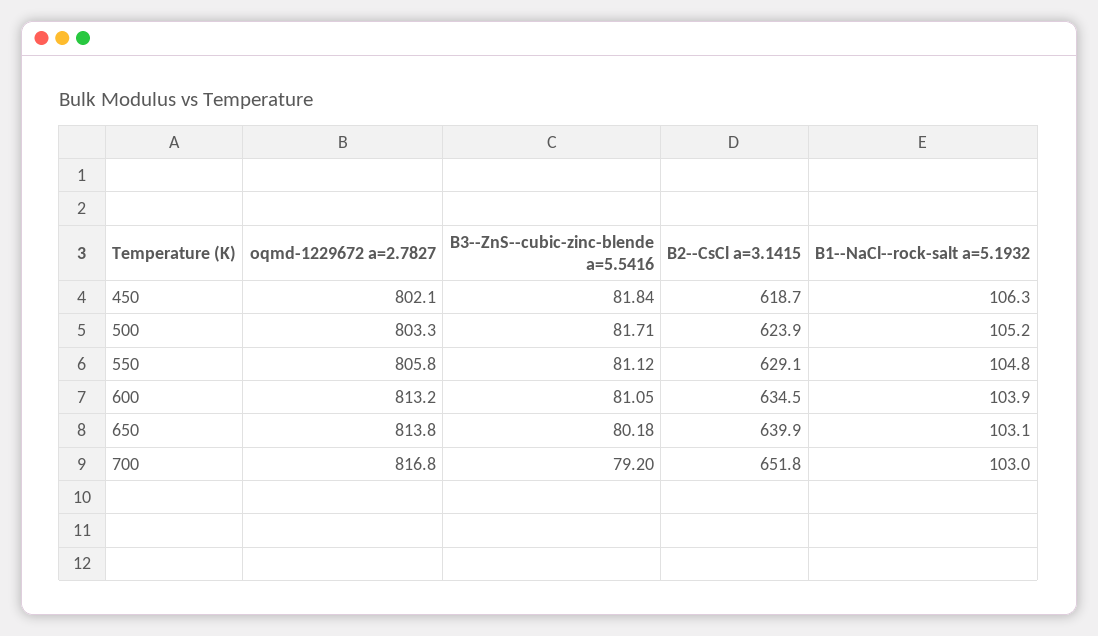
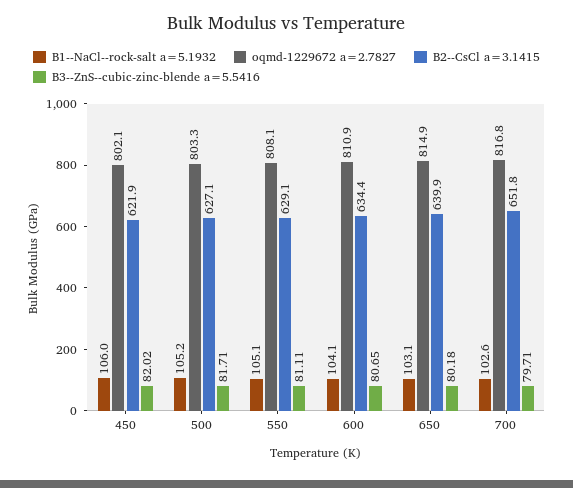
B3--ZnS--cubic-zinc-blende a=5.5416, 450: 81.84 -> 82.02
B2--CsCl a=3.1415, 450: 618.7 -> 621.9
B1--NaCl--rock-salt a=5.1932, 450: 106.3 -> 106
B2--CsCl a=3.1415, 500: 623.9 -> 627.1
oqmd-1229672 a=2.7827, 550: 805.8 -> 808.1
B3--ZnS--cubic-zinc-blende a=5.5416, 550: 81.12 -> 81.11
B1--NaCl--rock-salt a=5.1932, 550: 104.8 -> 105.1
oqmd-1229672 a=2.7827, 600: 813.2 -> 810.9
B3--ZnS--cubic-zinc-blende a=5.5416, 600: 81.05 -> 80.65
B2--CsCl a=3.1415, 600: 634.5 -> 634.4
B1--NaCl--rock-salt a=5.1932, 600: 103.9 -> 104.1
oqmd-1229672 a=2.7827, 650: 813.8 -> 814.9
B3--ZnS--cubic-zinc-blende a=5.5416, 700: 79.2 -> 79.71
B1--NaCl--rock-salt a=5.1932, 700: 103 -> 102.6

